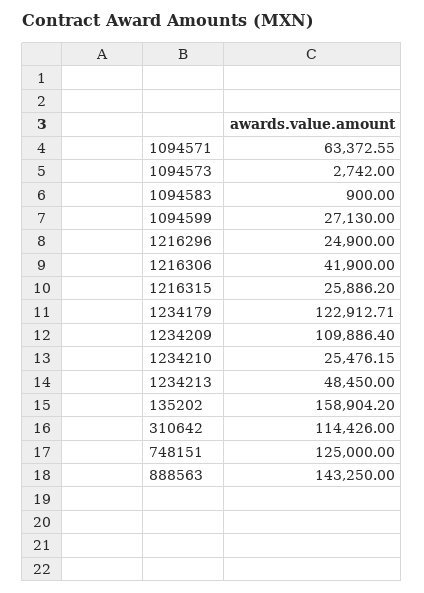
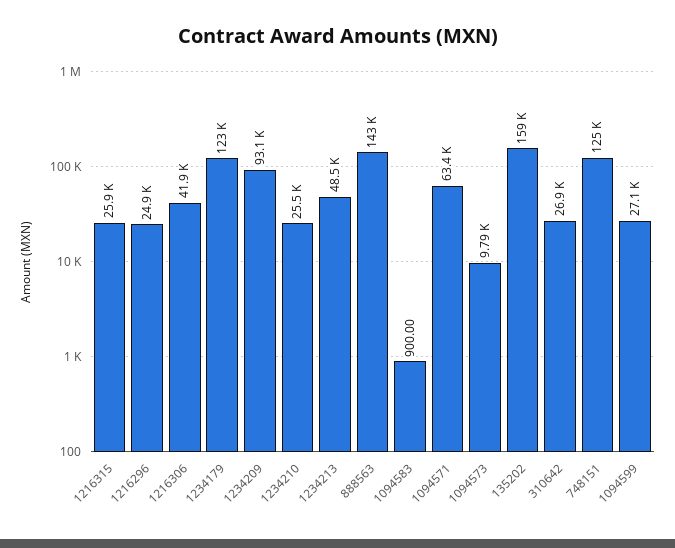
1094573: 2742 -> 9790
1234209: 109886.4 -> 93100
310642: 114426 -> 26900

